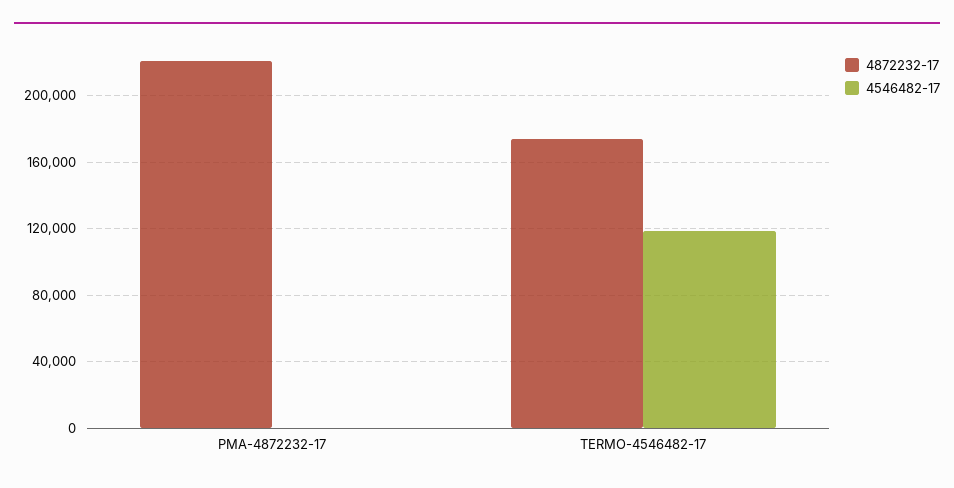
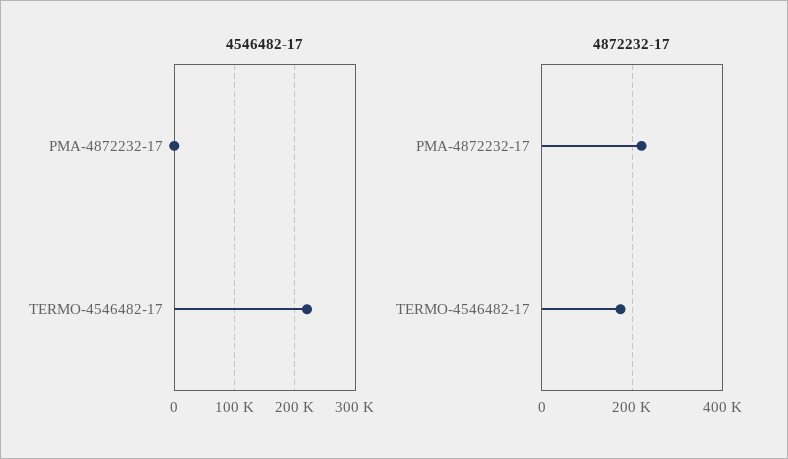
4546482-17, TERMO-4546482-17: 120000 -> 220000

